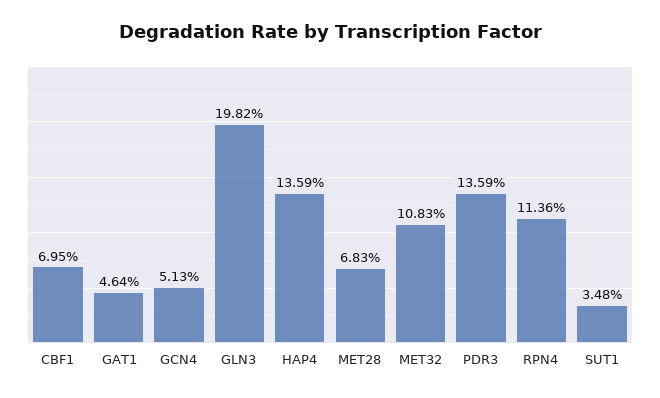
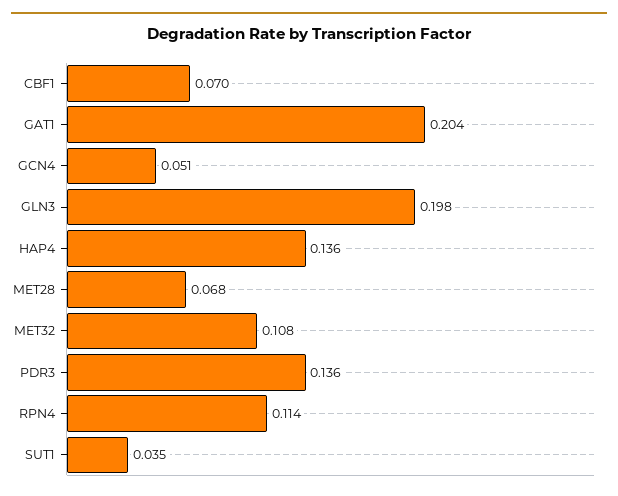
GAT1: 0.0464 -> 0.204

